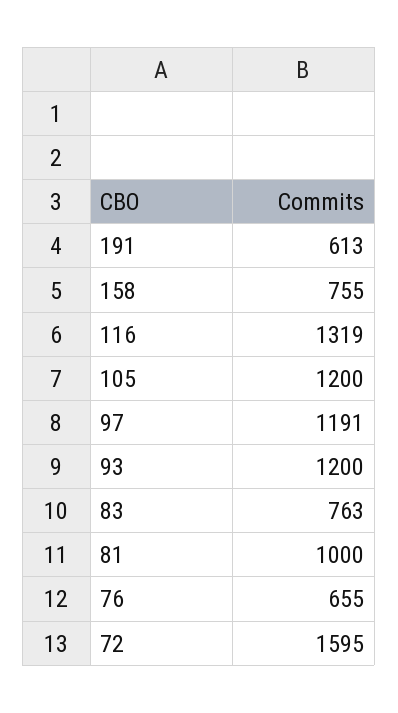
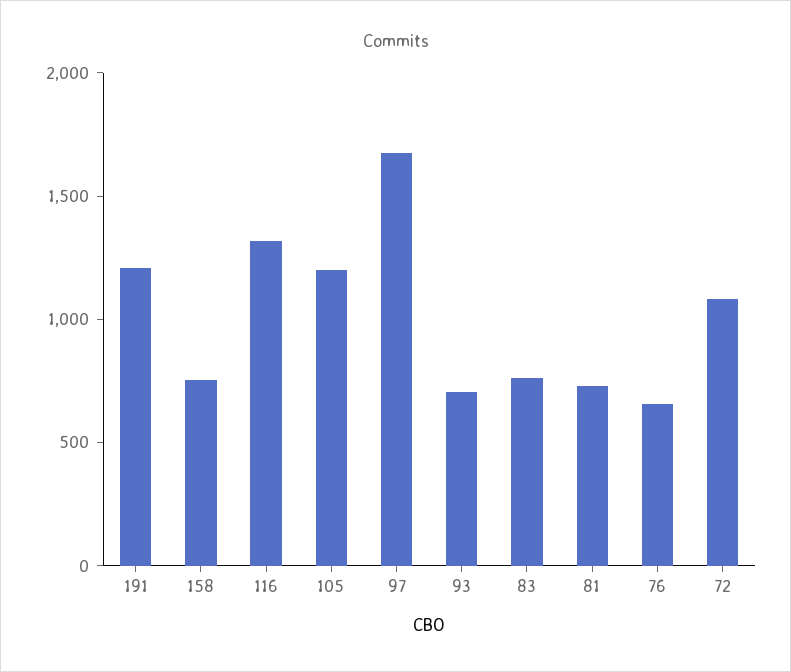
191: 613 -> 1200
97: 1191 -> 1700
93: 1200 -> 700
81: 1000 -> 700
72: 1595 -> 1100

